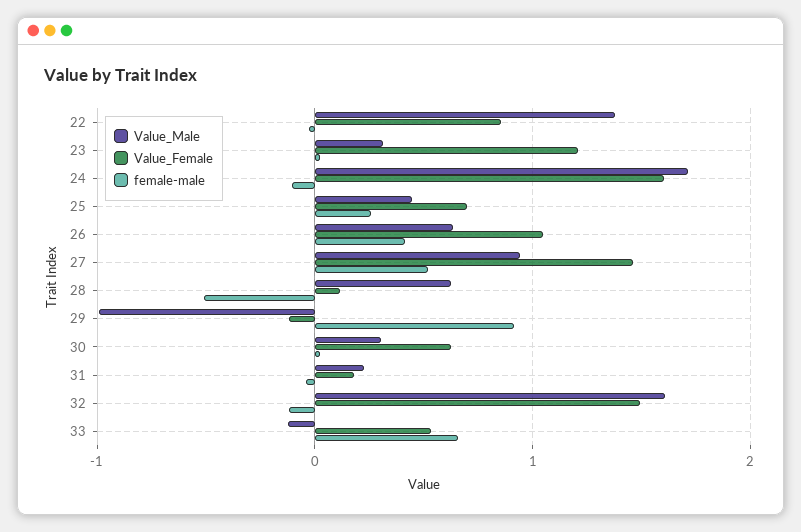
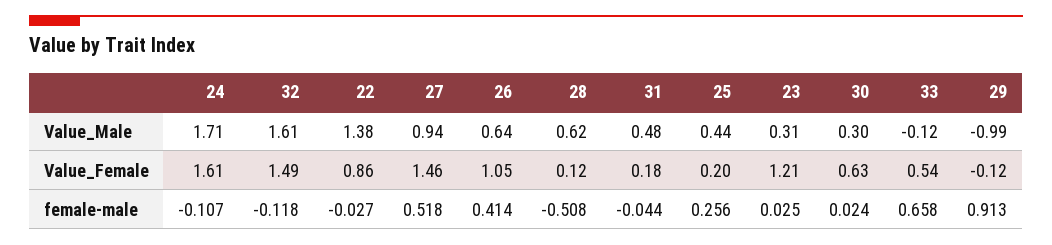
Value_Female, 25: 0.7 -> 0.2
Value_Male, 31: 0.2 -> 0.48

